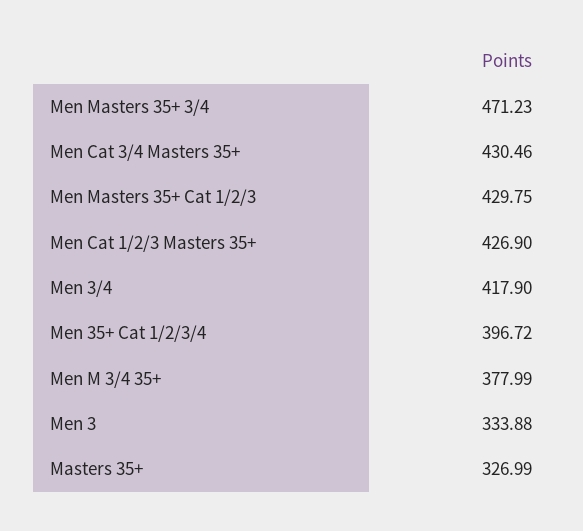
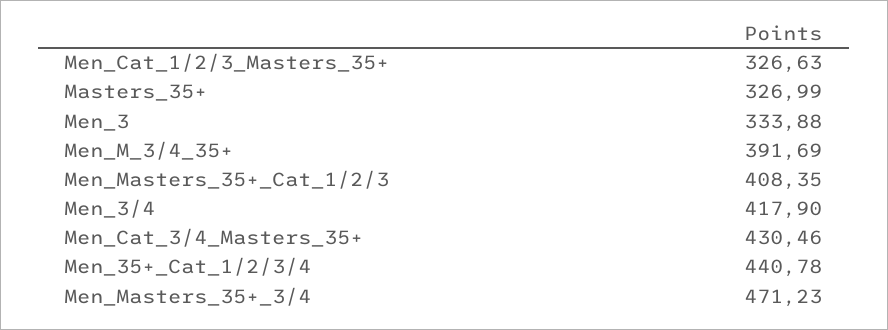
Men Masters 35+ Cat 1/2/3: 429.75 -> 408.35
Men Cat 1/2/3 Masters 35+: 426.9 -> 326.63
Men 35+ Cat 1/2/3/4: 396.72 -> 440.78
Men M 3/4 35+: 377.99 -> 391.69

